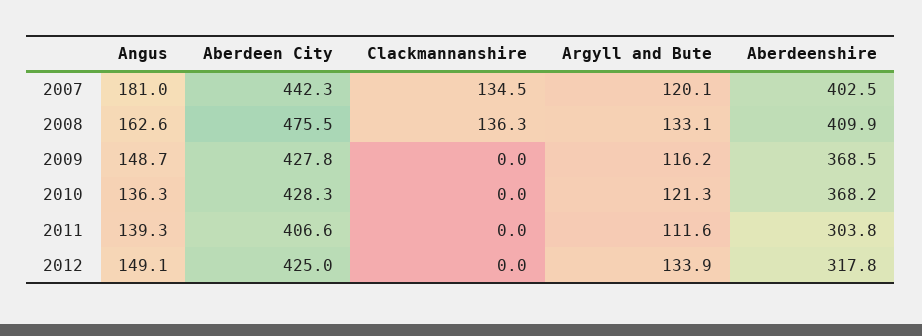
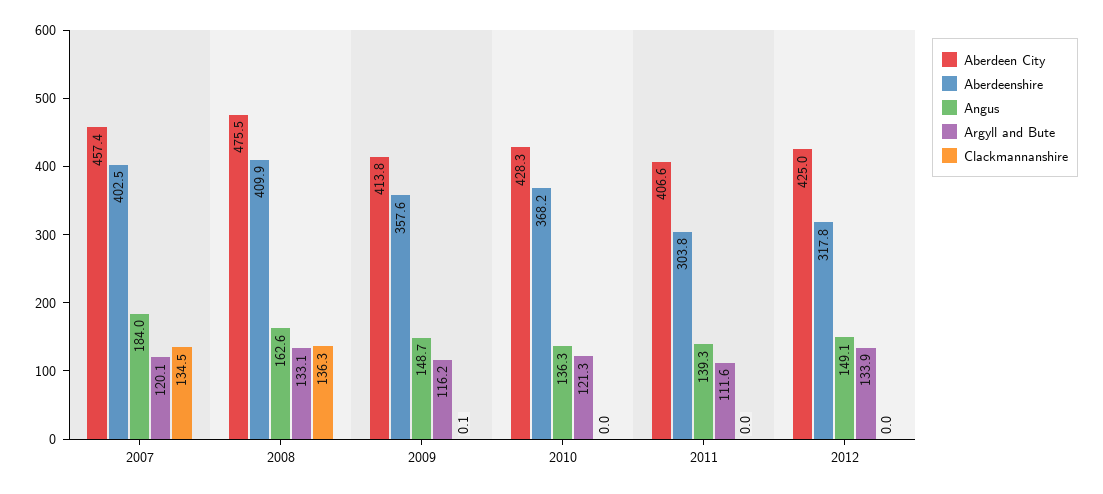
Angus, 2007: 181 -> 184
Aberdeen City, 2007: 442.3 -> 457.4
Aberdeen City, 2009: 427.8 -> 413.8
Clackmannanshire, 2009: 0 -> 0.1
Aberdeenshire, 2009: 368.5 -> 357.6

